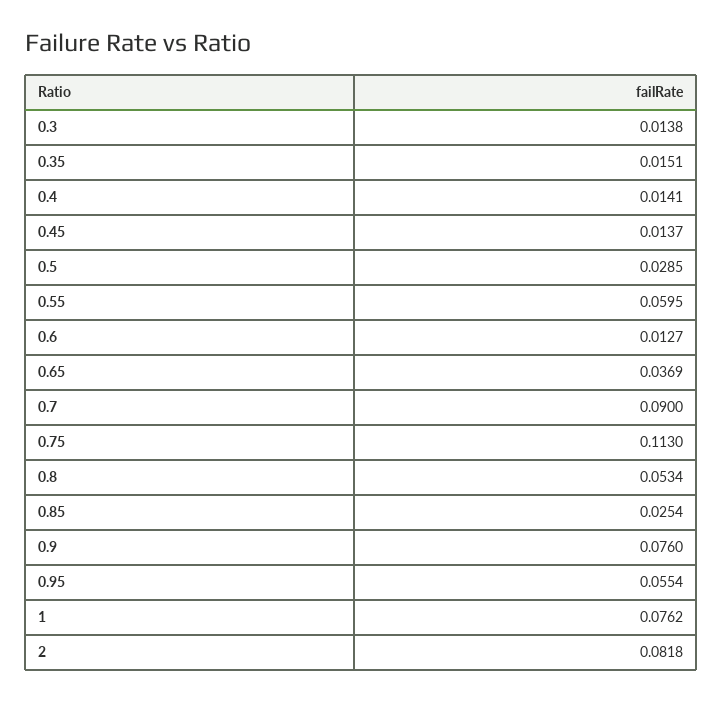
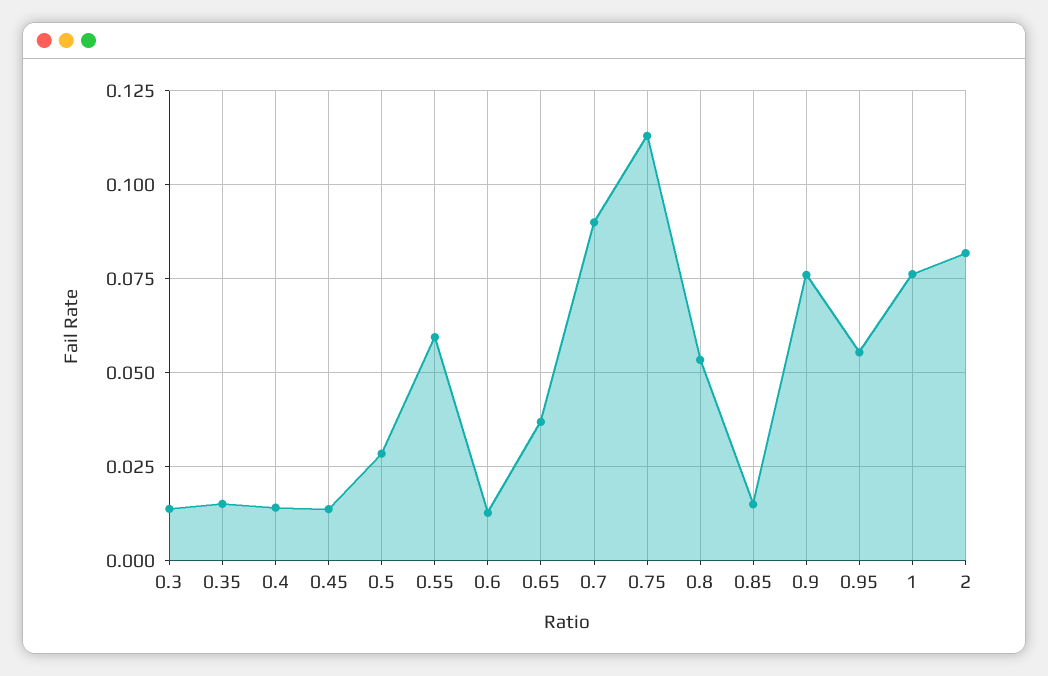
0.85: 0.0254 -> 0.015

